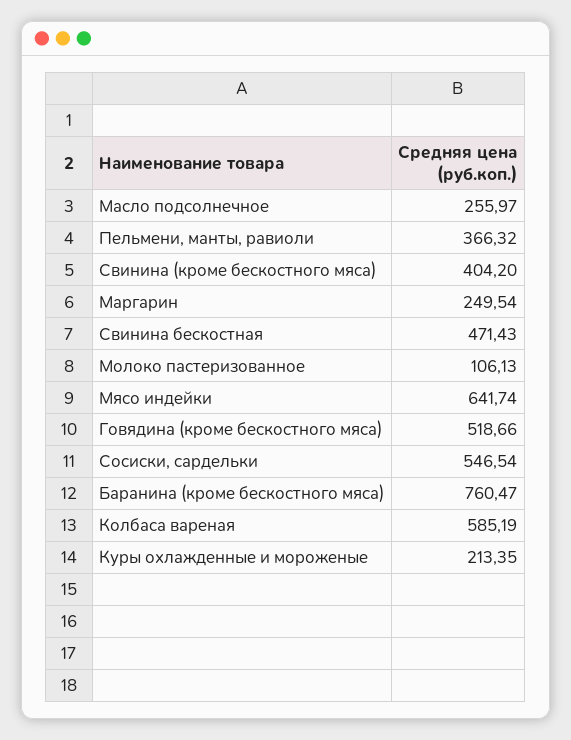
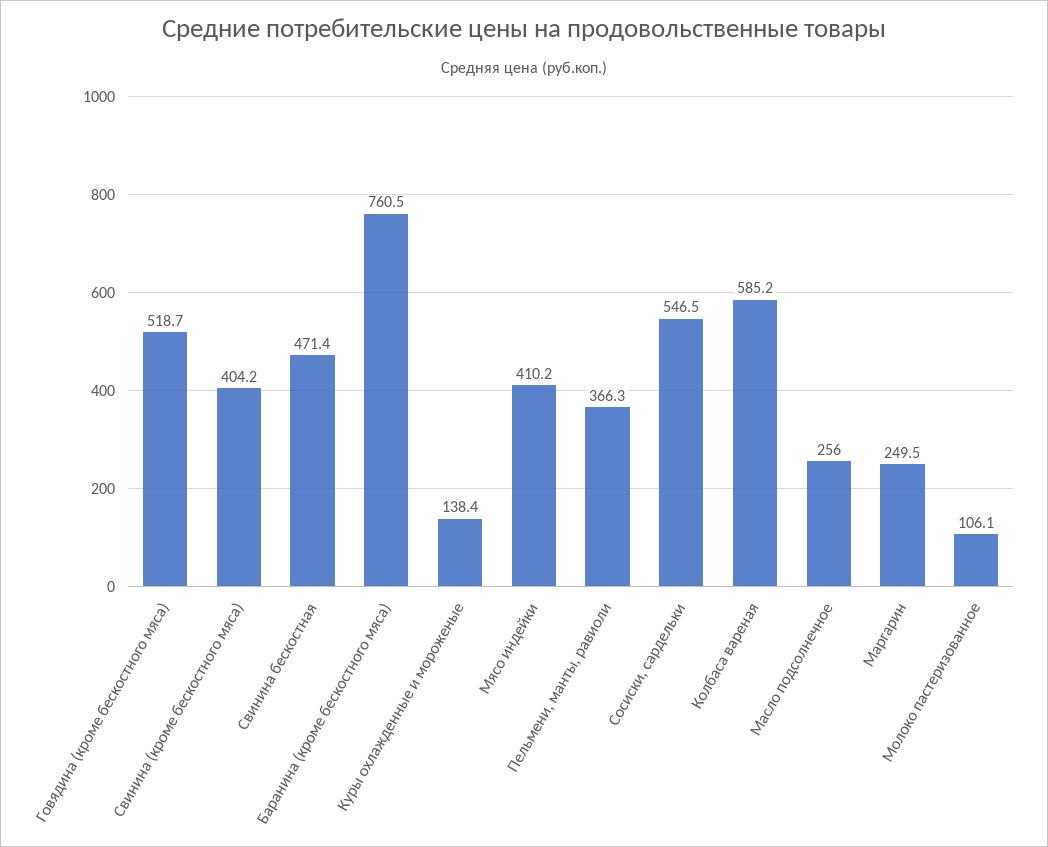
Мясо индейки: 641.74 -> 410.2
Куры охлажденные и мороженые: 213.35 -> 138.4

